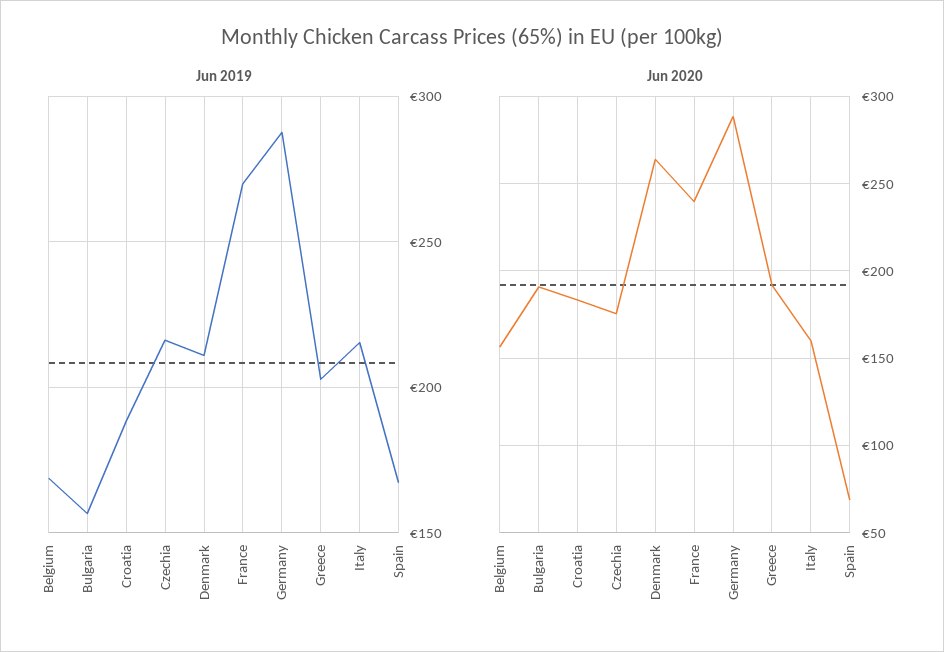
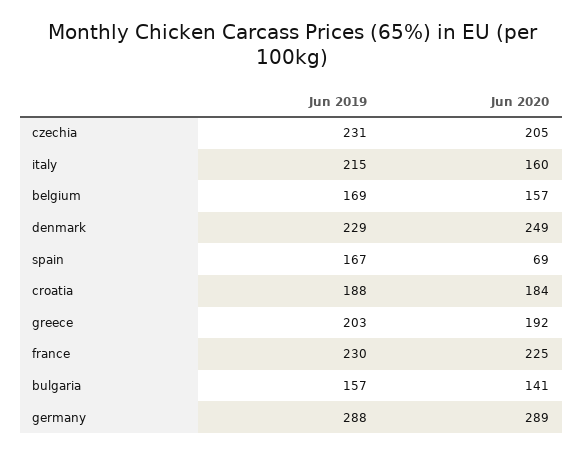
Jun 2019, Czechia: 215 -> 231
Jun 2019, Denmark: 210 -> 229
Jun 2019, France: 270 -> 230
Jun 2020, Bulgaria: 190 -> 141
Jun 2020, Czechia: 175 -> 205
Jun 2020, Denmark: 265 -> 249
Jun 2020, France: 240 -> 225

